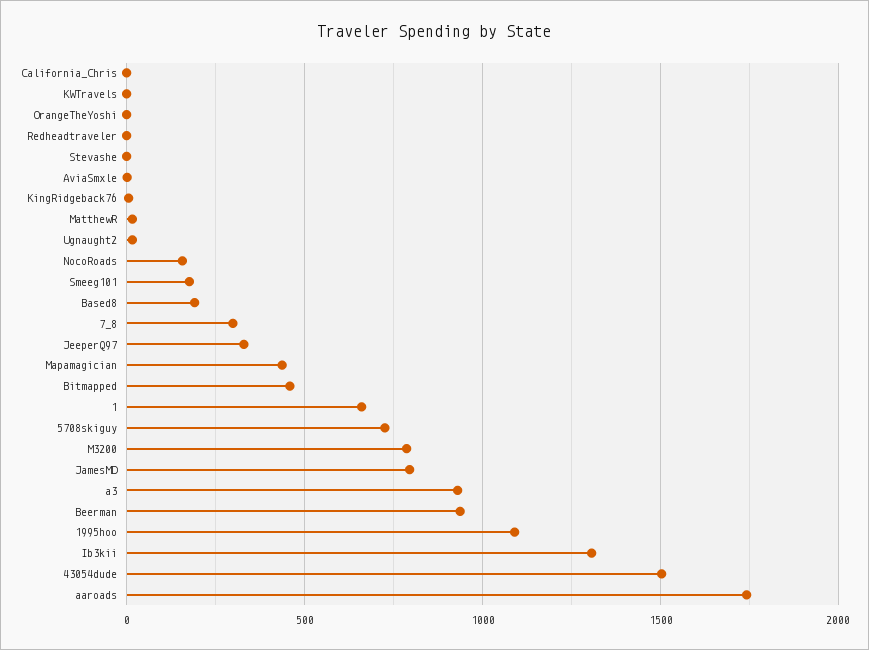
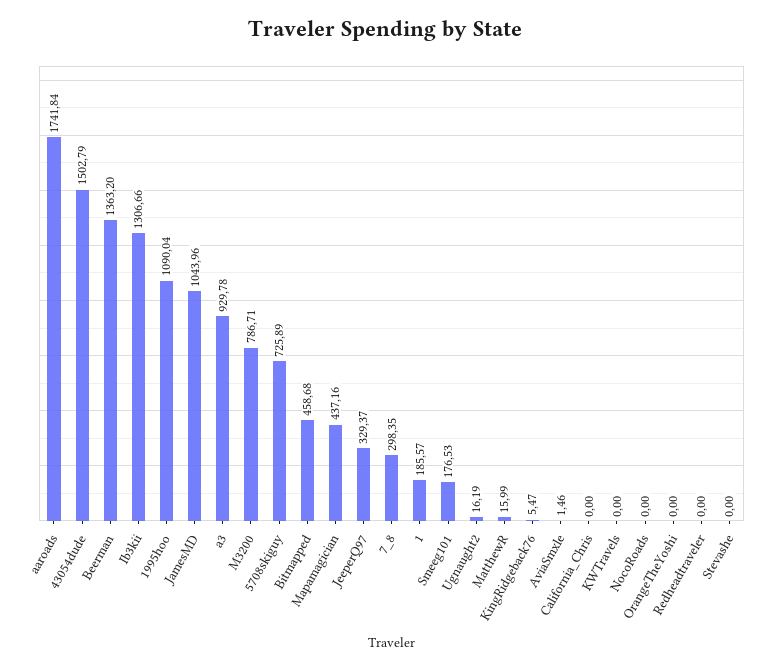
NocoRoads: 150 -> 0
Based8: 200 -> none
1: 650 -> 185.57
JamesMD: 800 -> 1043.96
Beerman: 950 -> 1363.2

